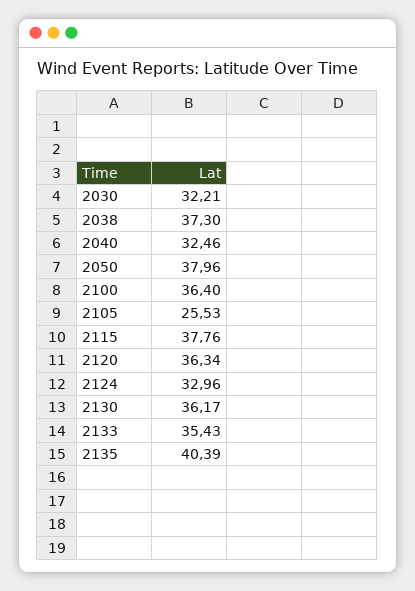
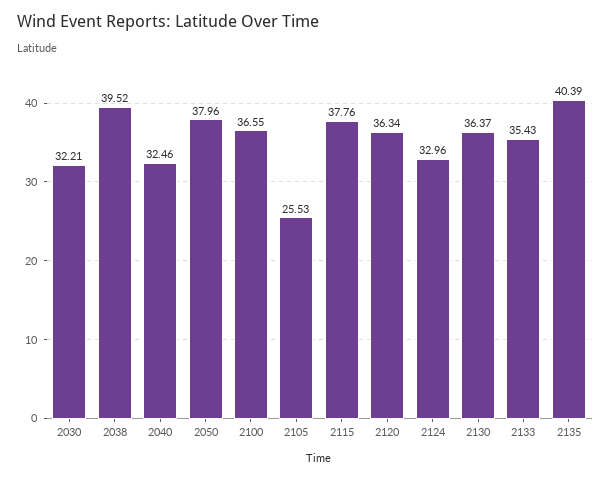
2038: 37.3 -> 39.52
2100: 36.4 -> 36.55
2130: 36.17 -> 36.37

